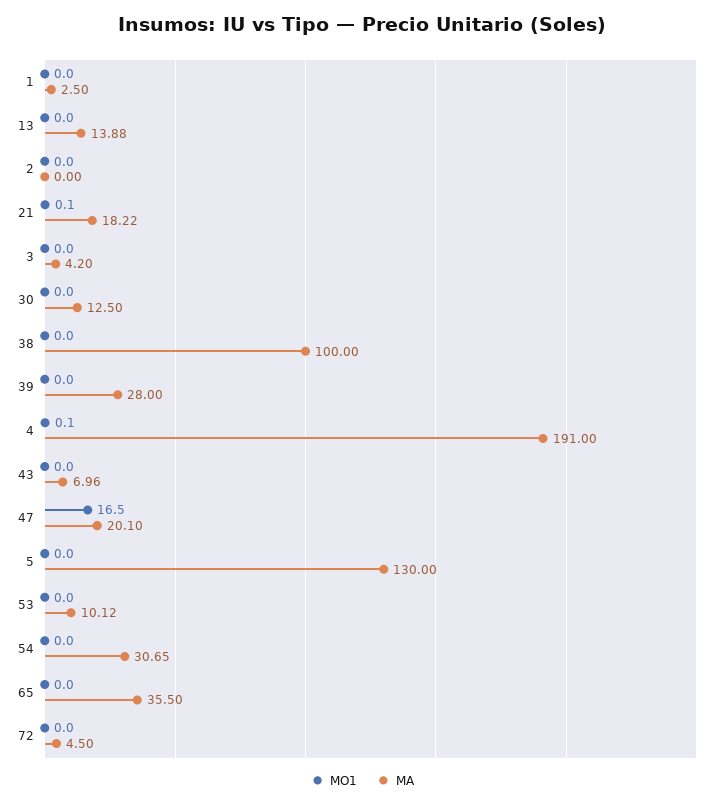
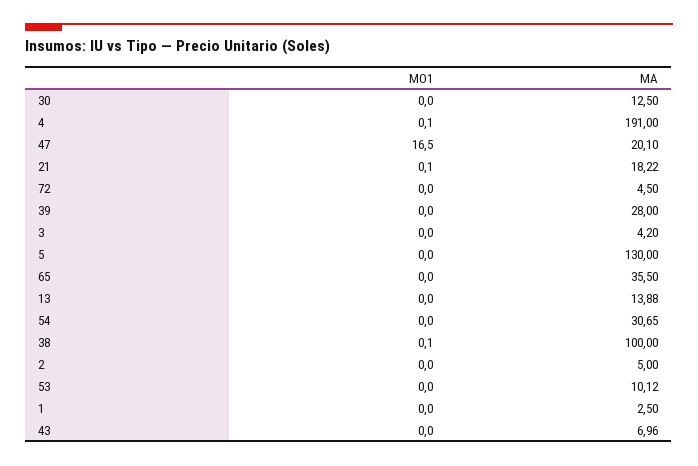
MA, 2: 0 -> 5
MO1, 38: 0 -> 0.1

